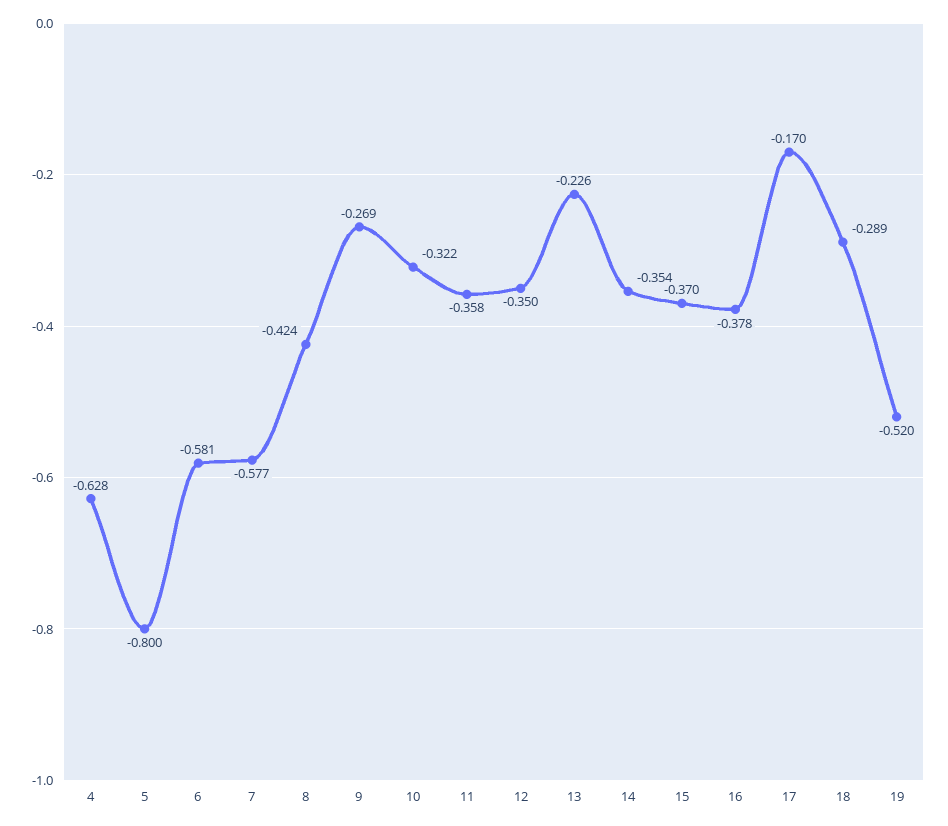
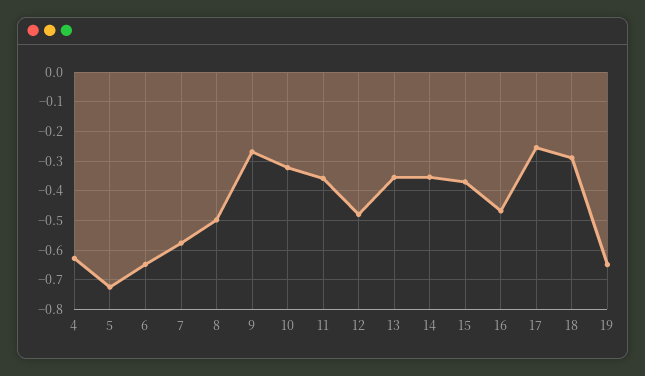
5: -0.8 -> -0.725
6: -0.581 -> -0.65
8: -0.424 -> -0.5
12: -0.35 -> -0.475
13: -0.226 -> -0.35
16: -0.378 -> -0.475
17: -0.17 -> -0.25
19: -0.52 -> -0.65

